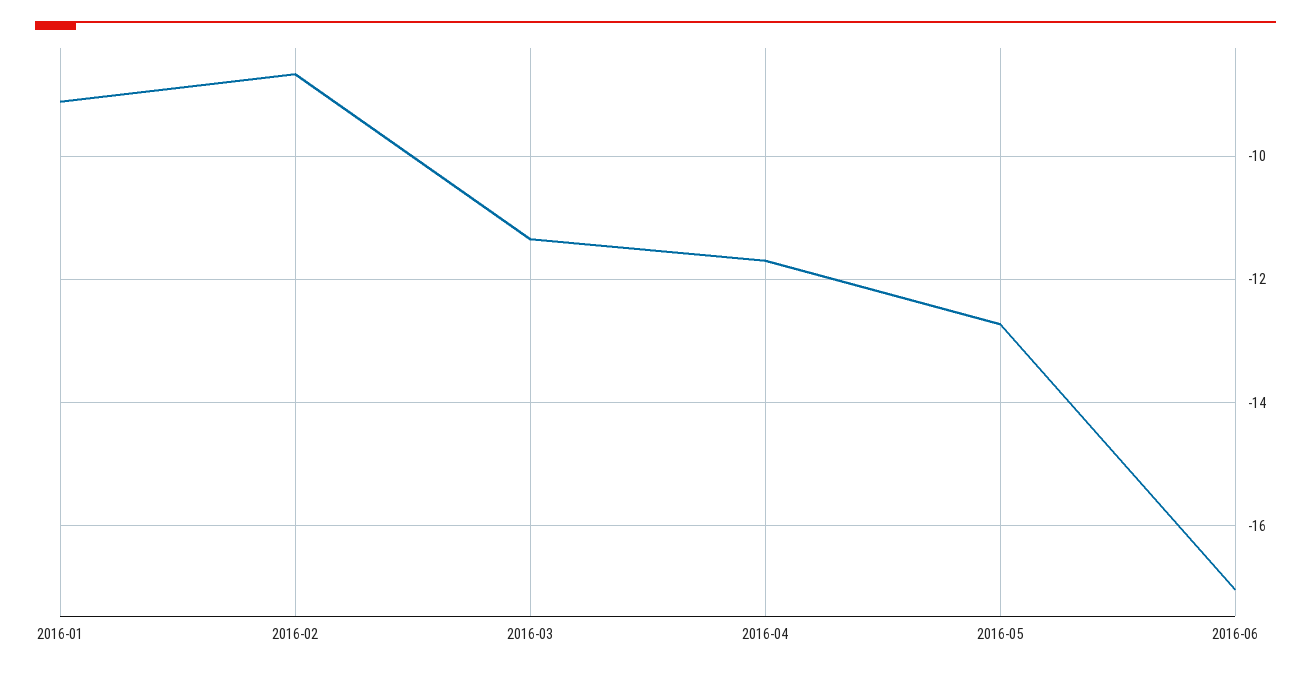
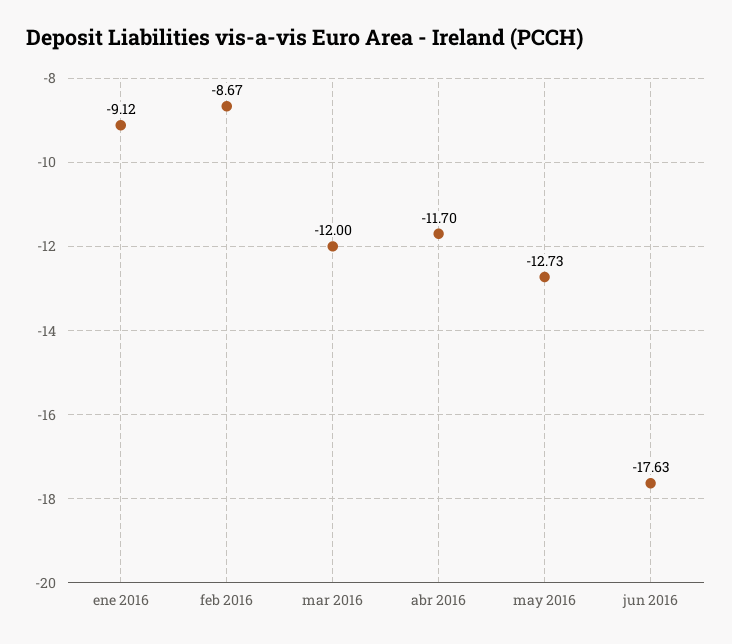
2016-03: -11.4 -> -12
2016-06: -17 -> -17.63

